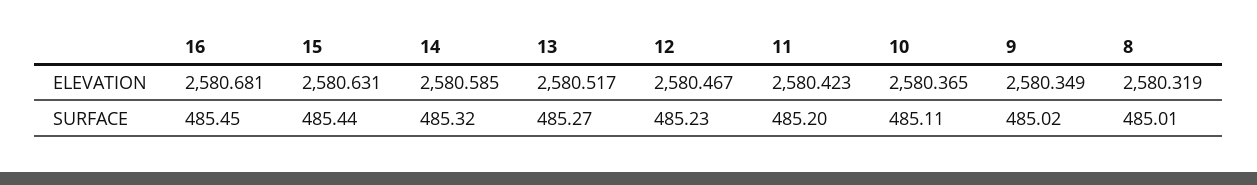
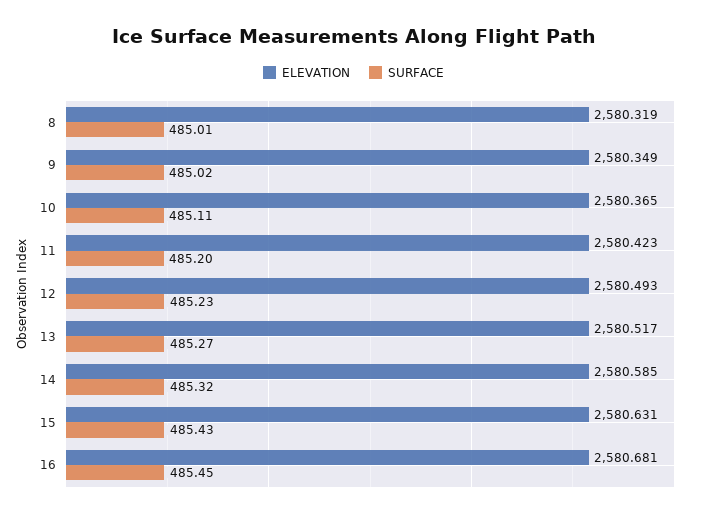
ELEVATION, 12: 2580.467 -> 2580.493
SURFACE, 15: 485.44 -> 485.43

